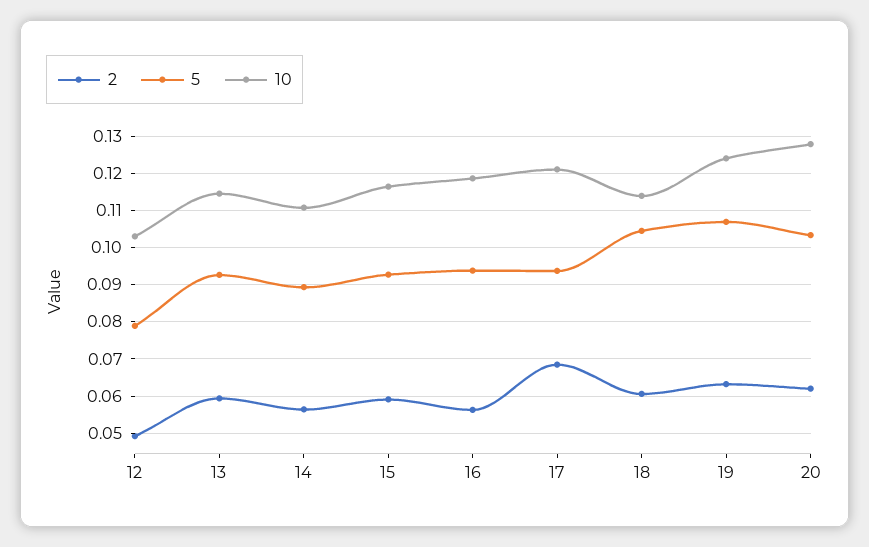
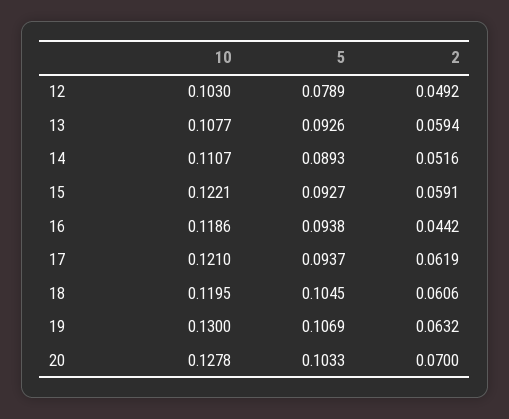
10, 13: 0.114 -> 0.1077
2, 14: 0.056 -> 0.0516
10, 15: 0.116 -> 0.1221
2, 16: 0.056 -> 0.0442
2, 17: 0.068 -> 0.0619
10, 18: 0.114 -> 0.1195
10, 19: 0.124 -> 0.13
2, 20: 0.062 -> 0.07

